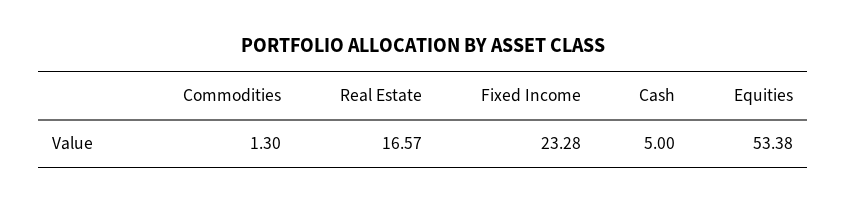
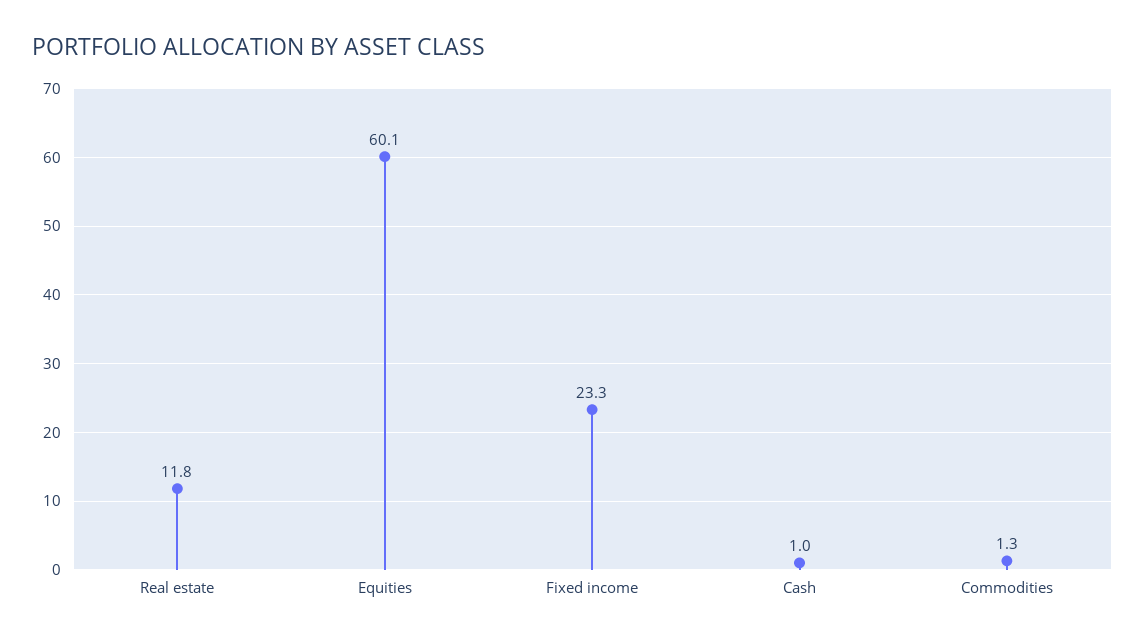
Real Estate: 16.57 -> 11.8
Cash: 5 -> 1
Equities: 53.38 -> 60.1

